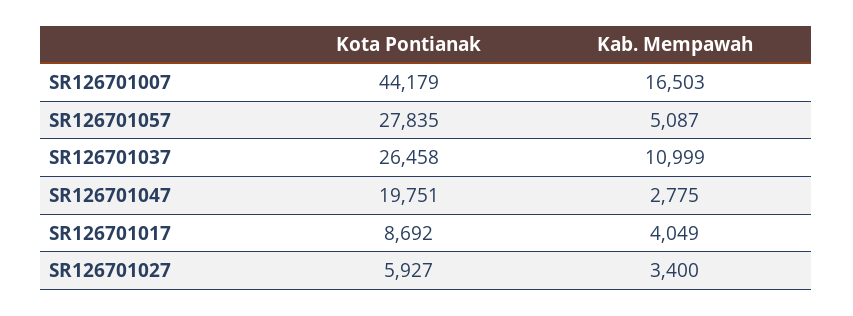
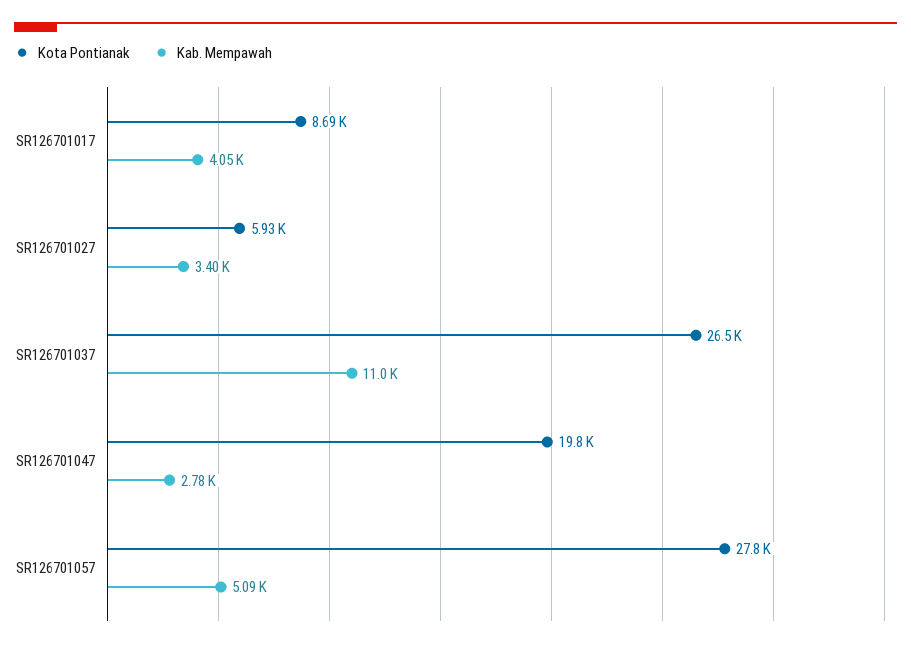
Kota Pontianak, SR126701007: 44179 -> none
Kab. Mempawah, SR126701007: 16503 -> none

